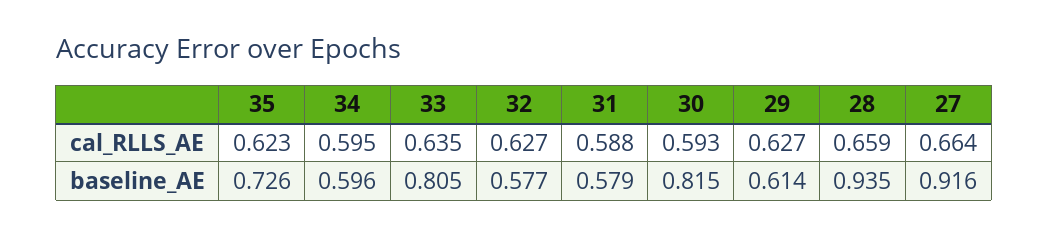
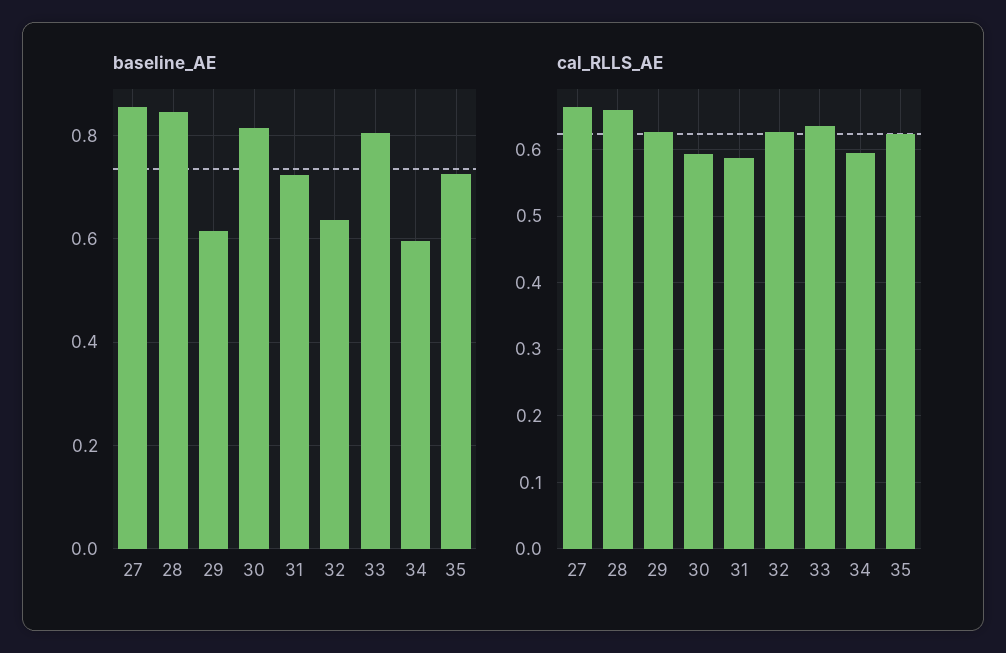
baseline_AE, 32: 0.577 -> 0.64
baseline_AE, 31: 0.579 -> 0.72
baseline_AE, 28: 0.935 -> 0.84
baseline_AE, 27: 0.916 -> 0.86

